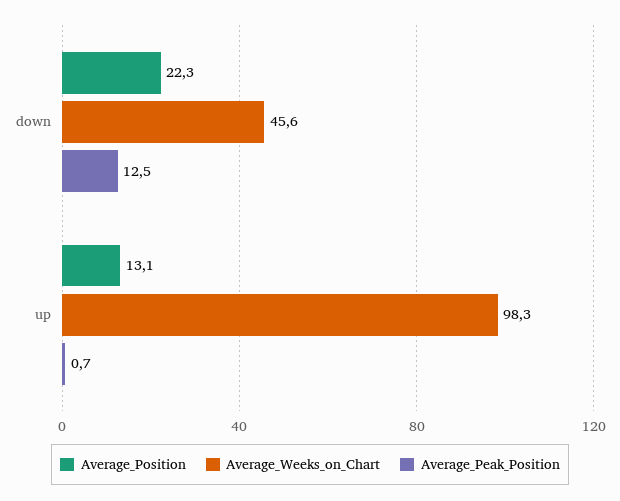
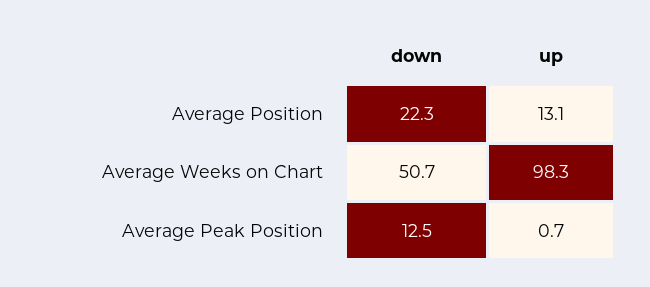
Average_Weeks_on_Chart, down: 45.6 -> 50.7

